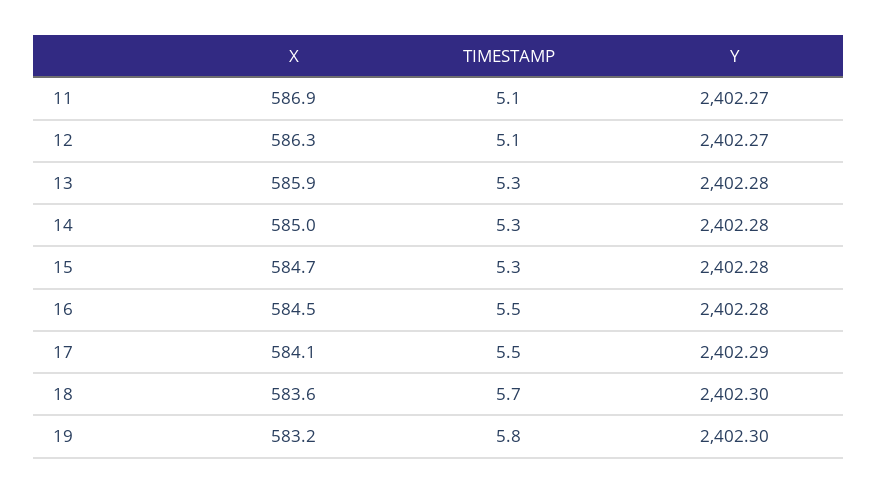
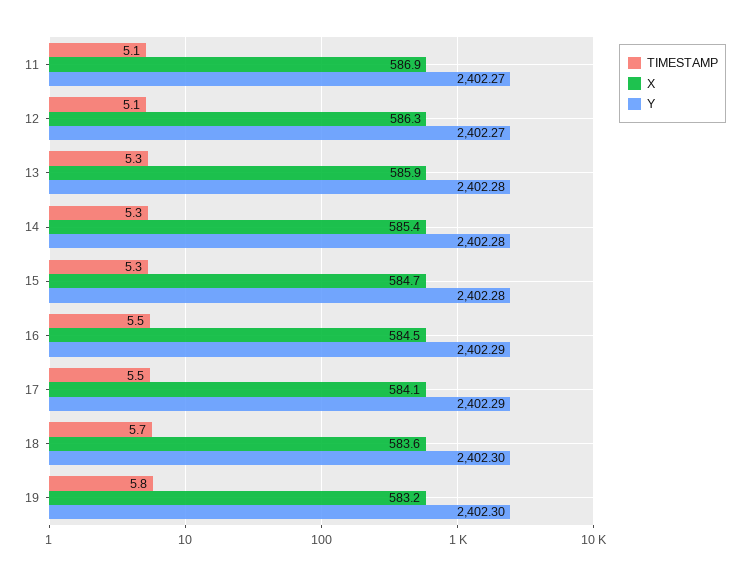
X, 14: 585 -> 585.4
Y, 16: 2402.28 -> 2402.29

